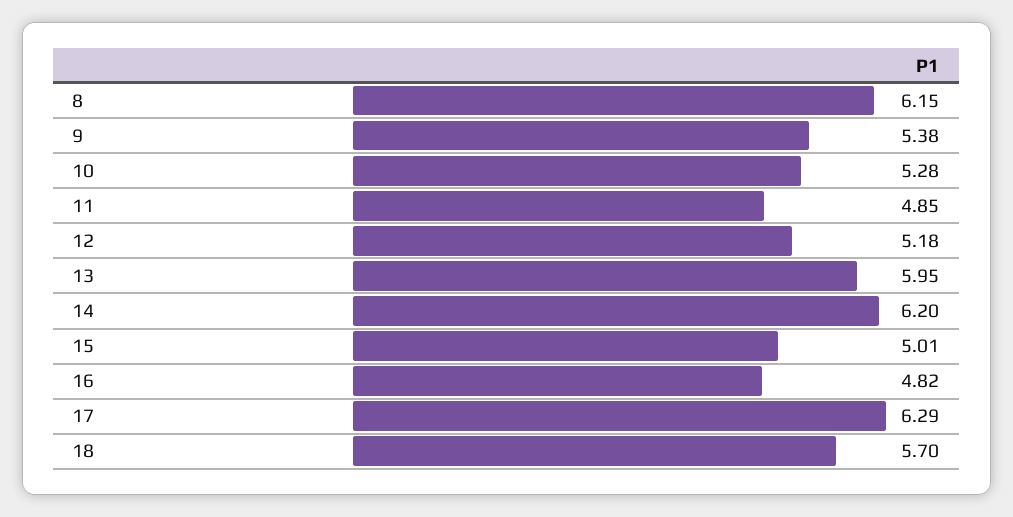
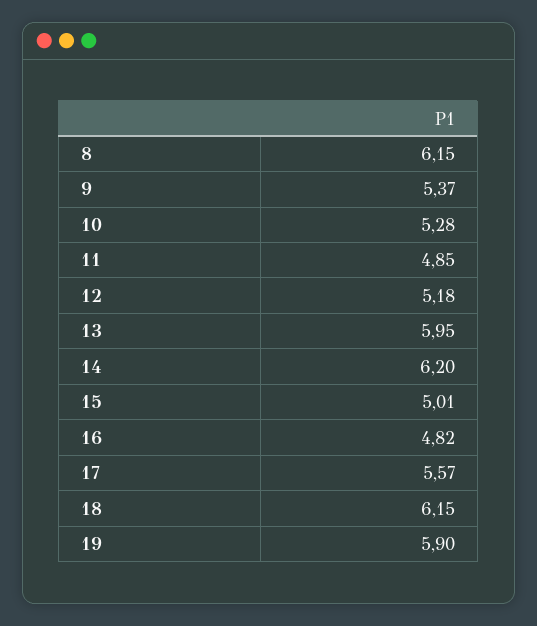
9: 5.38 -> 5.37
17: 6.29 -> 5.57
18: 5.7 -> 6.15
19: none -> 5.9

